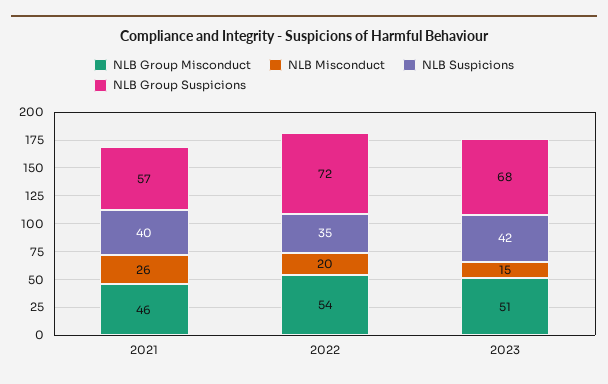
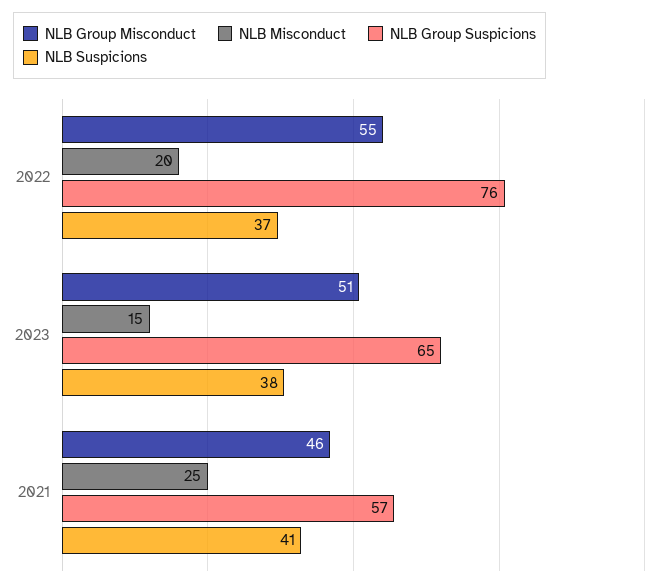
NLB Misconduct, 2021: 26 -> 25
NLB Suspicions, 2021: 40 -> 41
NLB Group Misconduct, 2022: 54 -> 55
NLB Suspicions, 2022: 35 -> 37
NLB Group Suspicions, 2022: 72 -> 76
NLB Suspicions, 2023: 42 -> 38
NLB Group Suspicions, 2023: 68 -> 65

